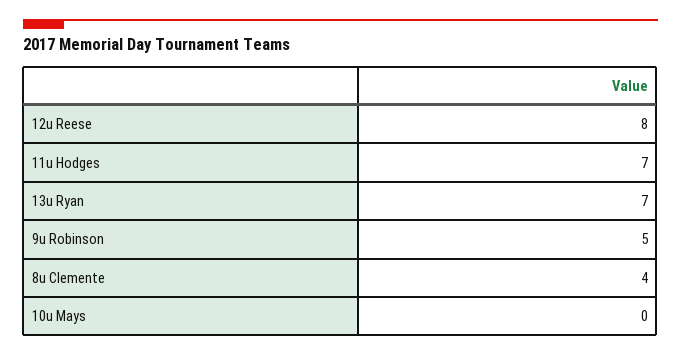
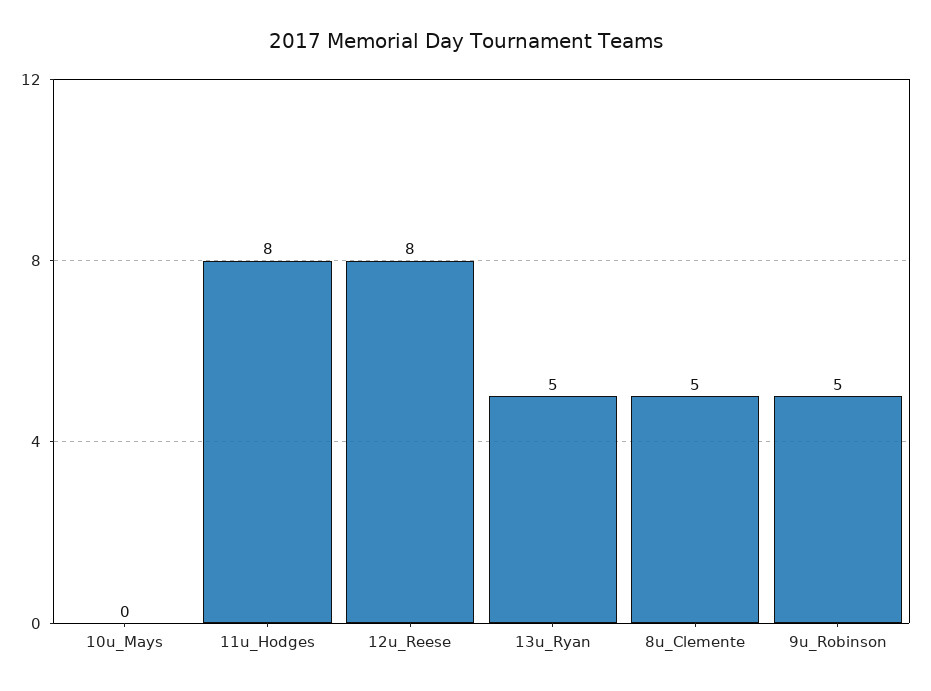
11u Hodges: 7 -> 8
13u Ryan: 7 -> 5
8u Clemente: 4 -> 5

